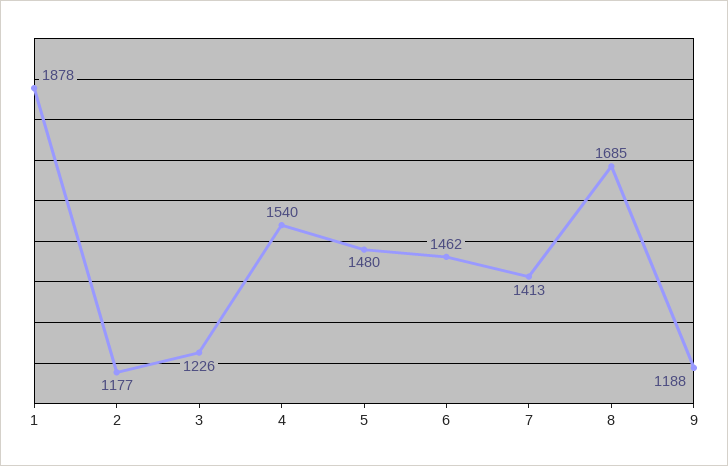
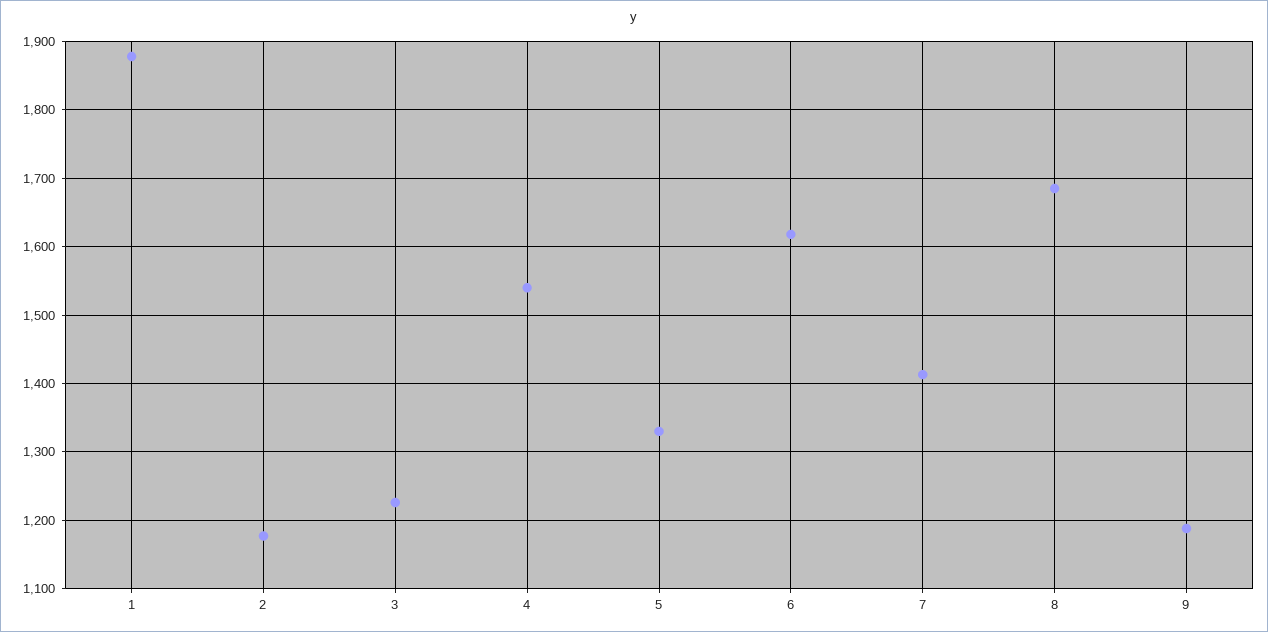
5: 1480 -> 1330
6: 1462 -> 1620

